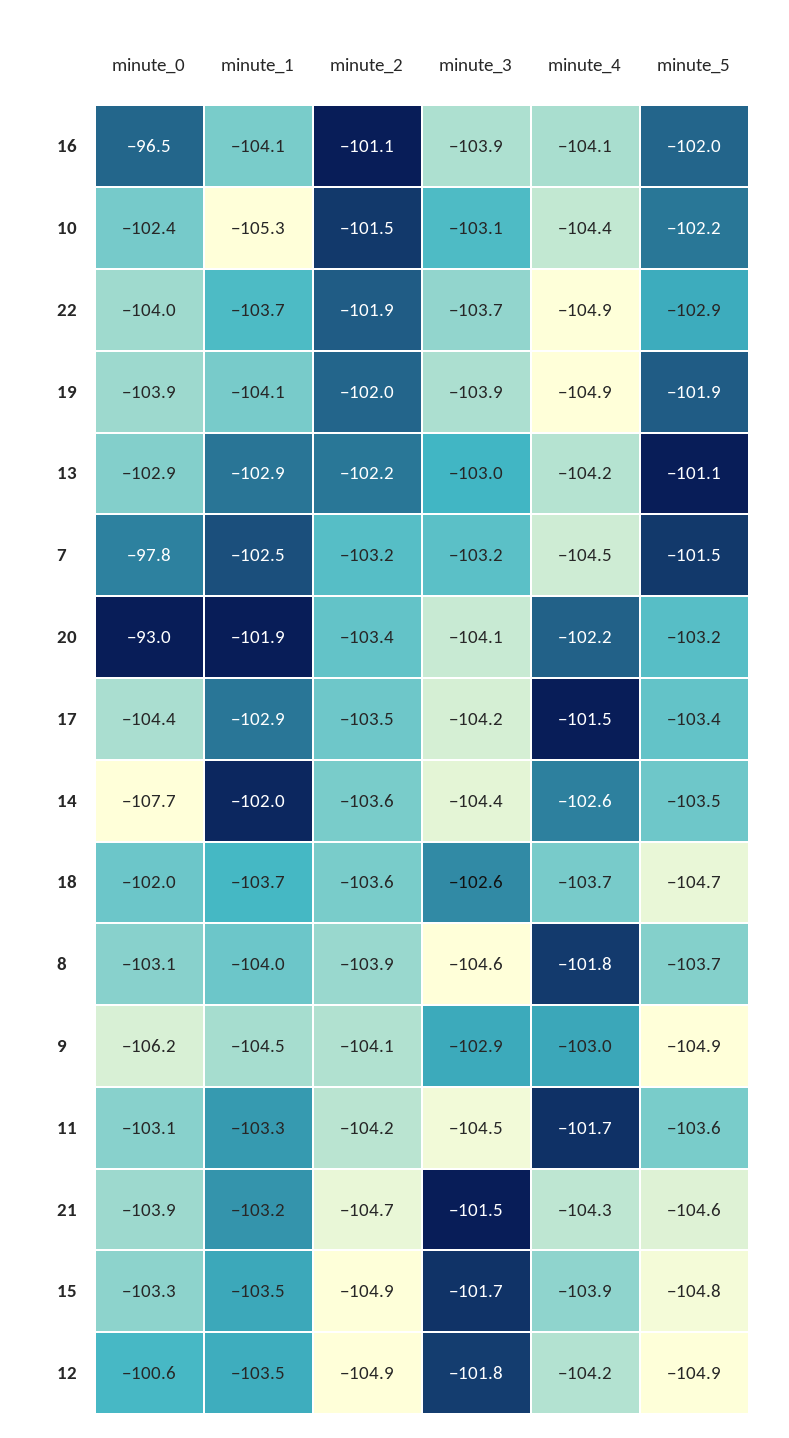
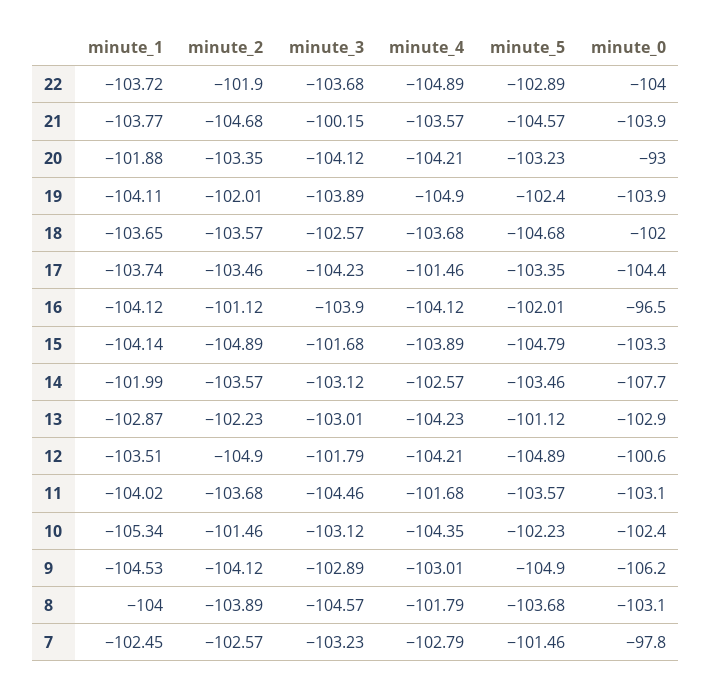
minute_5, 19: -101.9 -> -102.4
minute_2, 7: -103.2 -> -102.57
minute_4, 7: -104.5 -> -102.79
minute_4, 20: -102.2 -> -104.21
minute_1, 17: -102.9 -> -103.74
minute_3, 14: -104.4 -> -103.12
minute_1, 11: -103.3 -> -104.02
minute_2, 11: -104.2 -> -103.68
minute_1, 21: -103.2 -> -103.77
minute_3, 21: -101.5 -> -100.15
minute_4, 21: -104.3 -> -103.57
minute_1, 15: -103.5 -> -104.14

